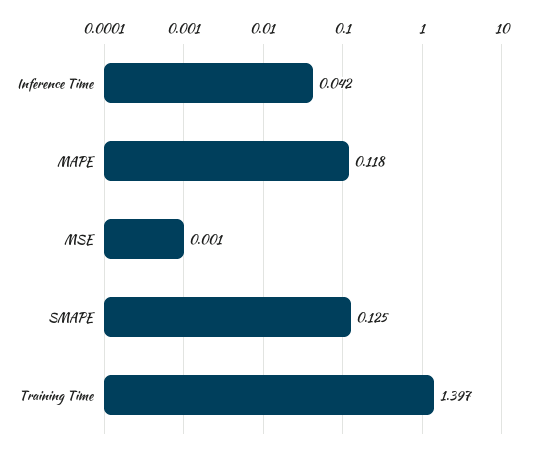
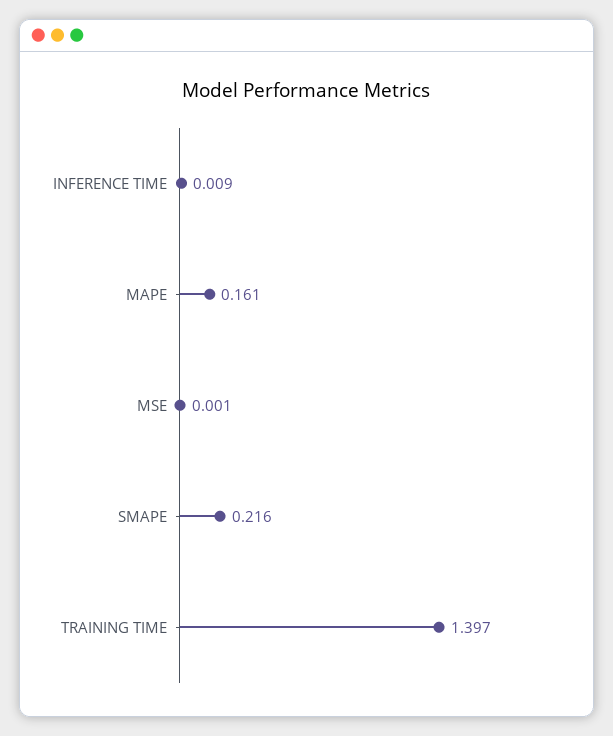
Inference Time: 0.042 -> 0.009
MAPE: 0.118 -> 0.161
SMAPE: 0.125 -> 0.216

